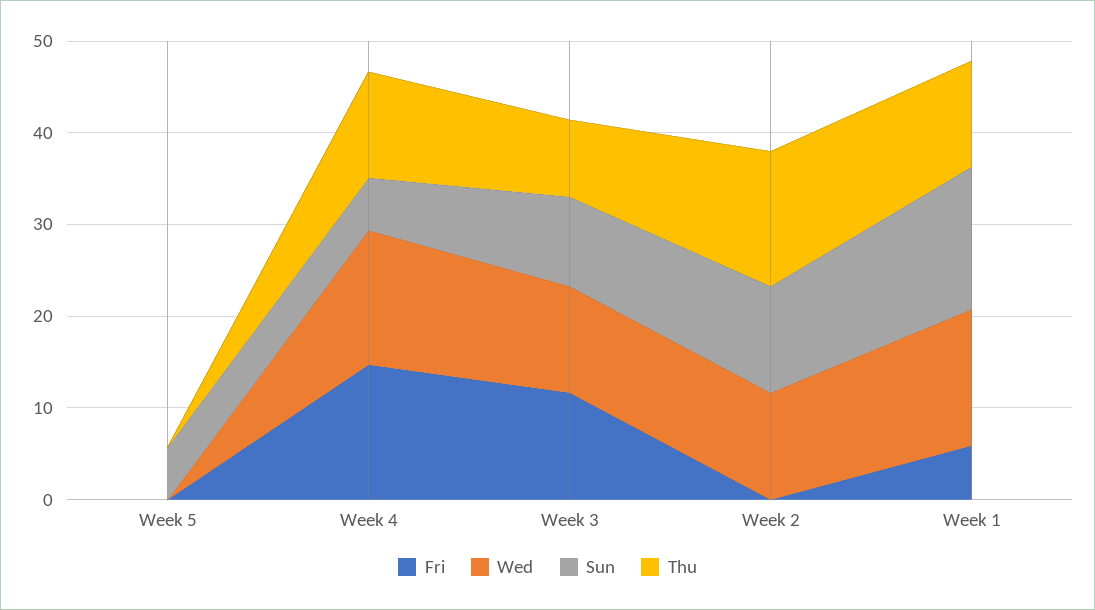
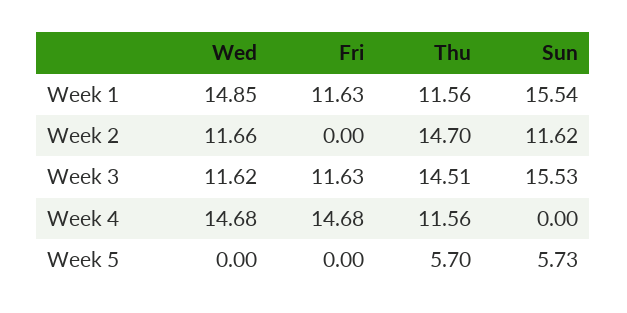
Thu, Week 5: 0 -> 5.7
Sun, Week 4: 6 -> 0
Sun, Week 3: 10 -> 15.53
Thu, Week 3: 8 -> 14.51
Fri, Week 1: 6 -> 11.63

